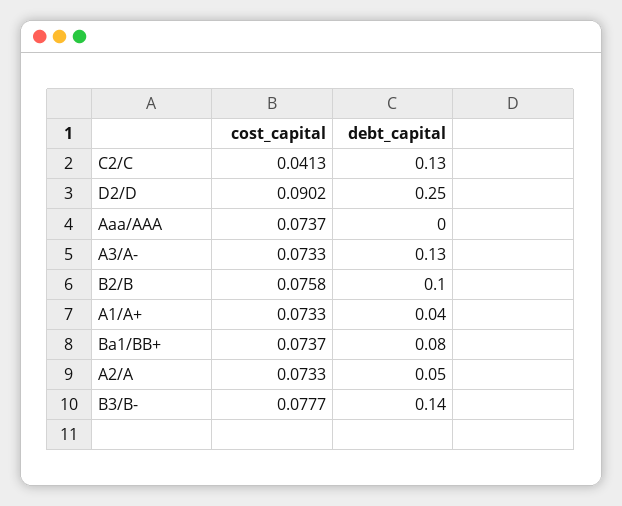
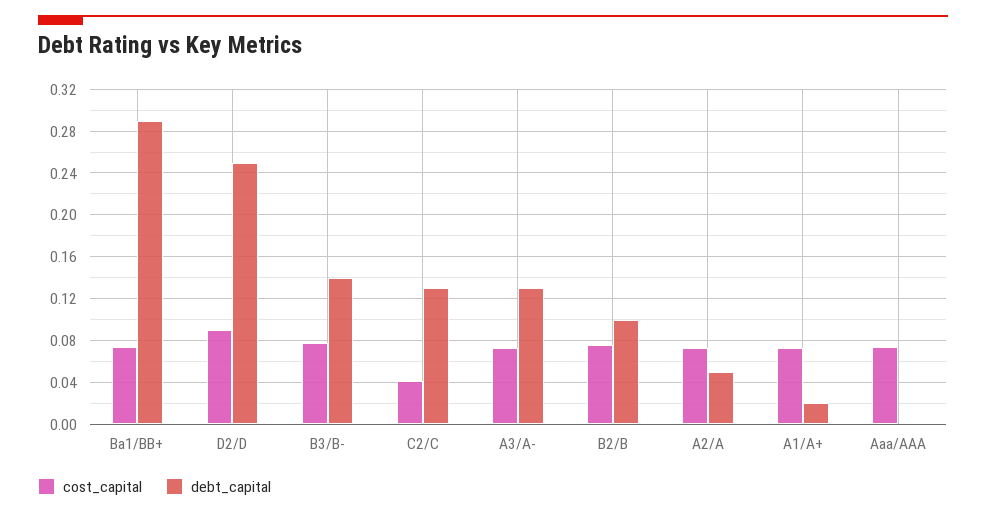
debt_capital, A1/A+: 0.04 -> 0.02
debt_capital, Ba1/BB+: 0.08 -> 0.29

